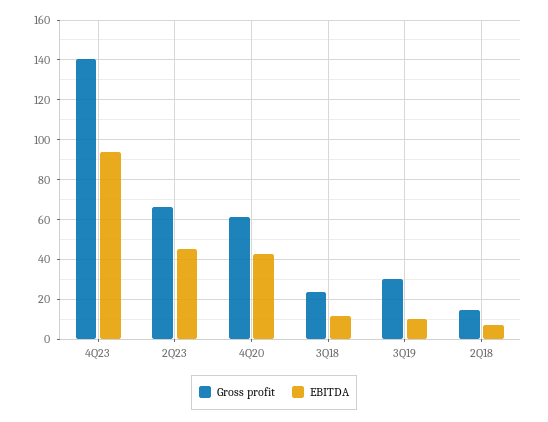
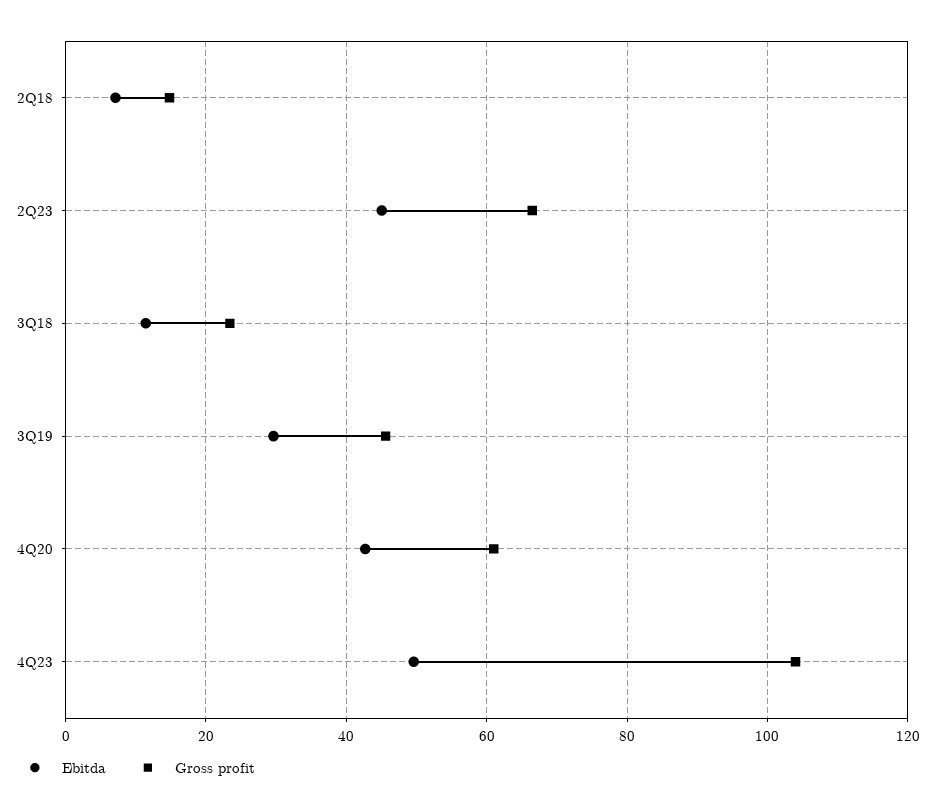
Gross profit, 4Q23: 140 -> 104
EBITDA, 4Q23: 95 -> 50
Gross profit, 3Q19: 30 -> 46
EBITDA, 3Q19: 10 -> 30

